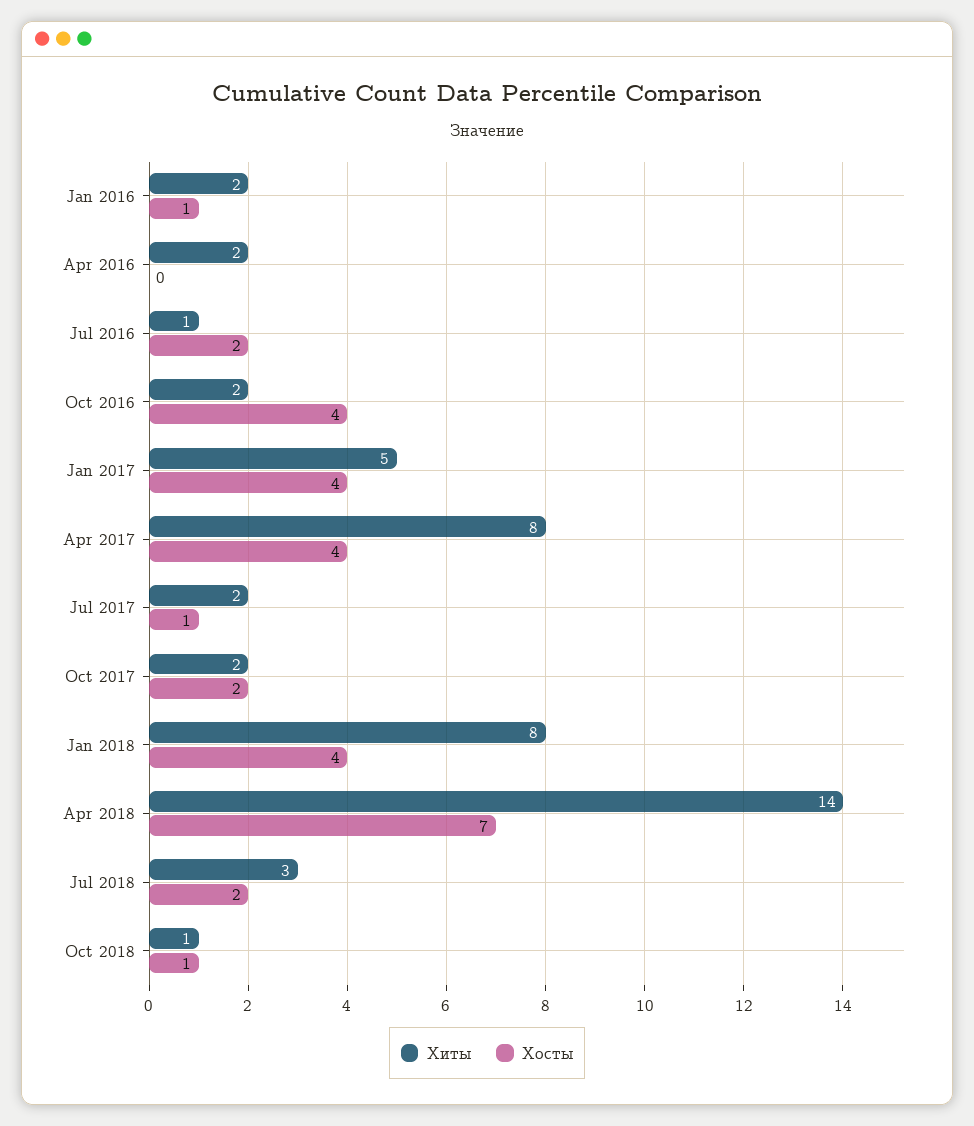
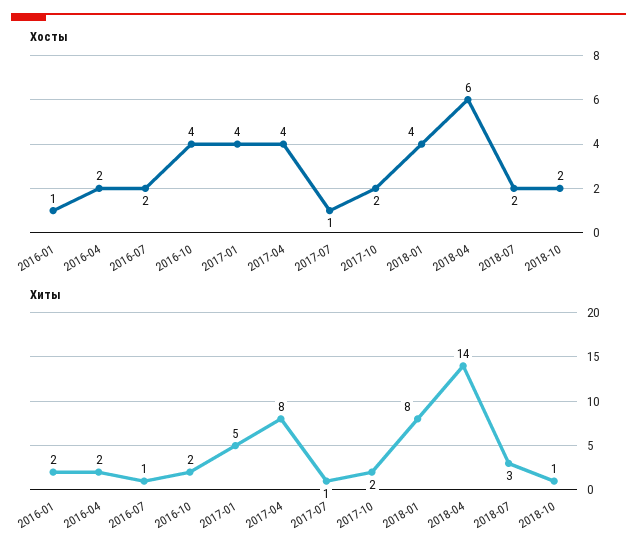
Хосты, Apr 2016: 0 -> 2
Хиты, Jul 2017: 2 -> 1
Хосты, Apr 2018: 7 -> 6
Хосты, Oct 2018: 1 -> 2

